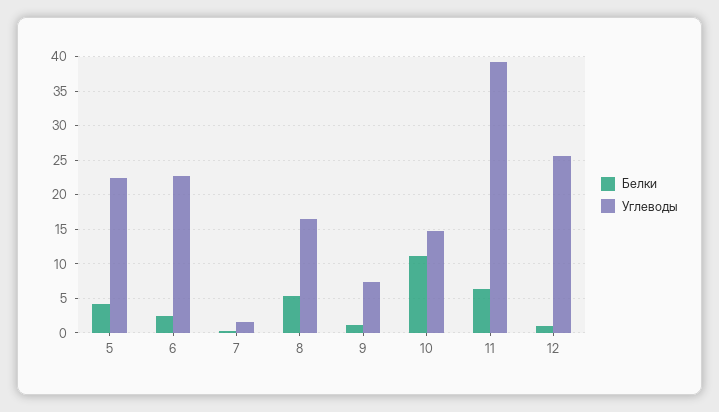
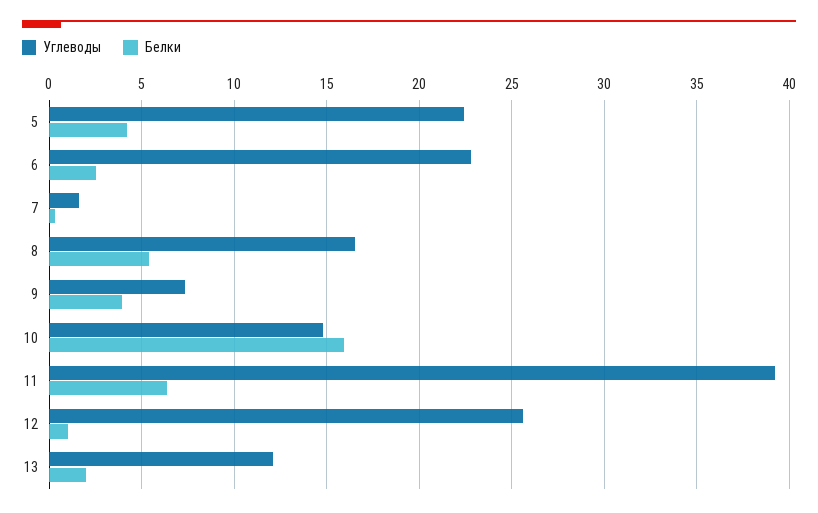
Белки, 9: 1 -> 4
Белки, 10: 11 -> 16
Углеводы, 13: none -> 12
Белки, 13: none -> 2

